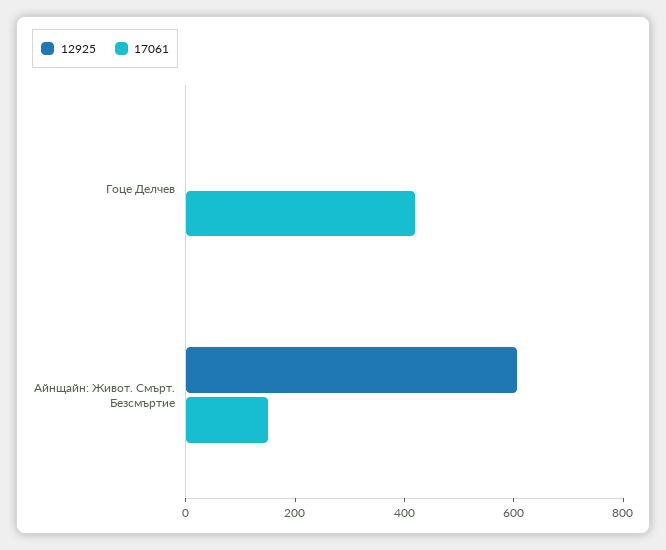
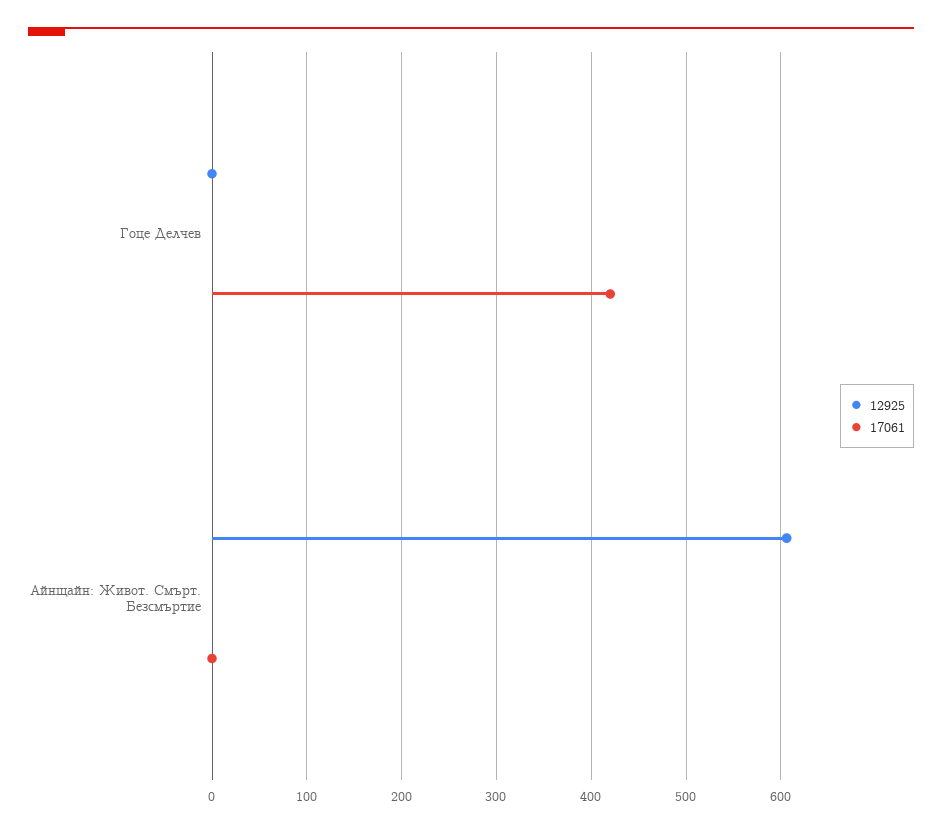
17061, Айнщайн: Живот. Смърт. Безсмъртие: 150 -> 0

